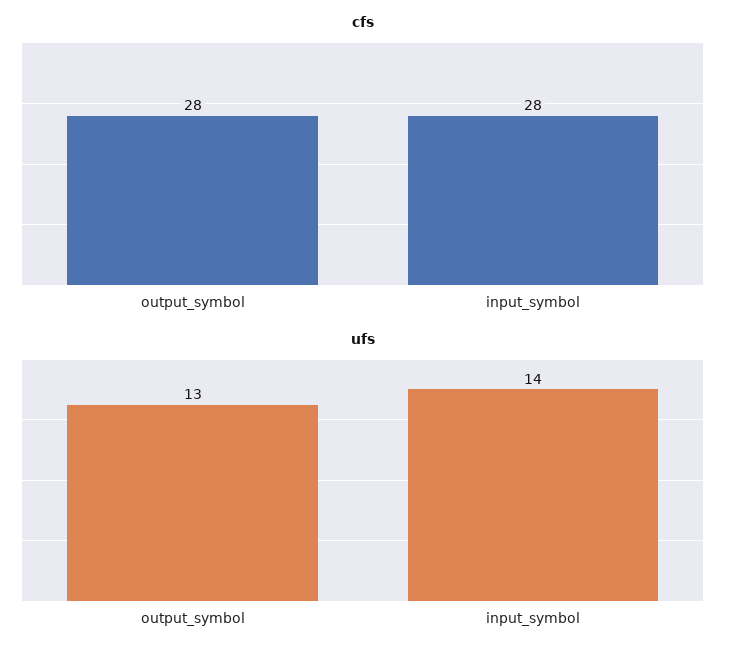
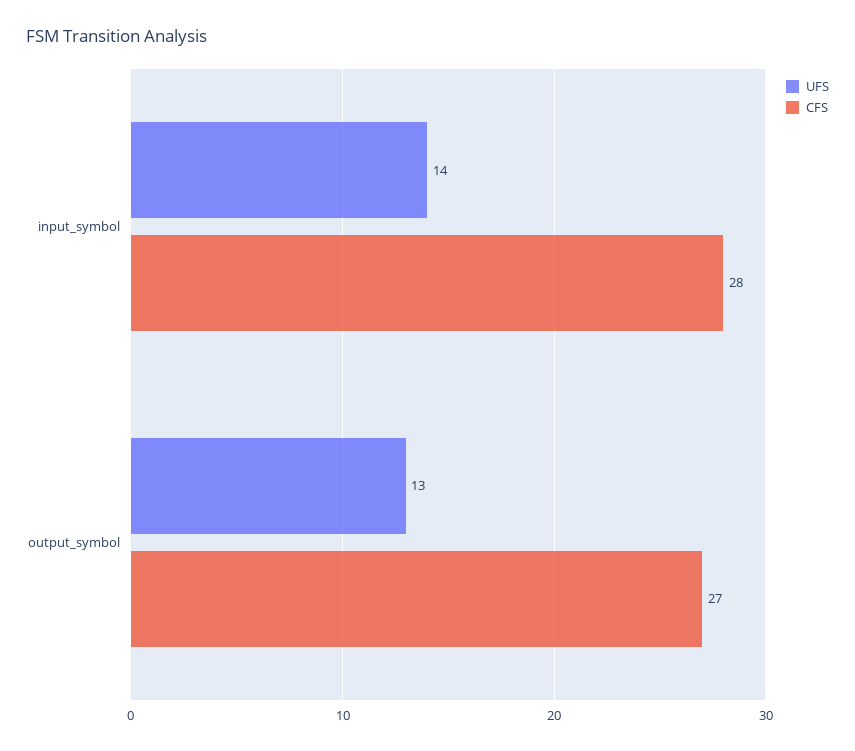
cfs, output_symbol: 28 -> 27

